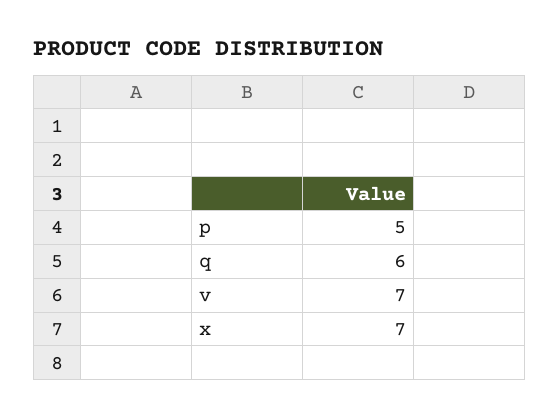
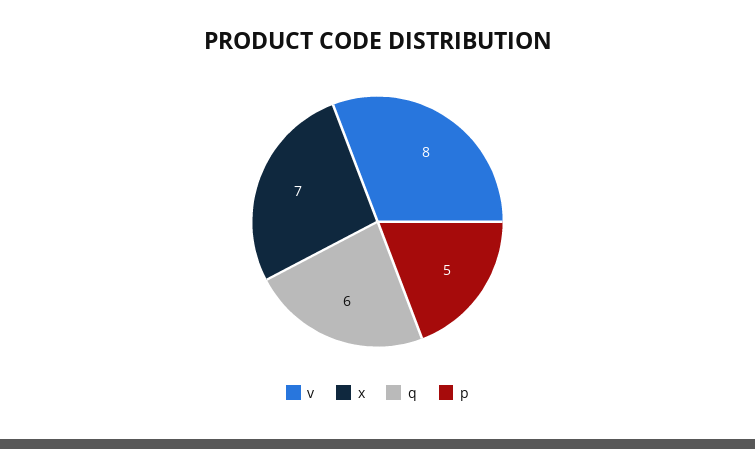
v: 7 -> 8

